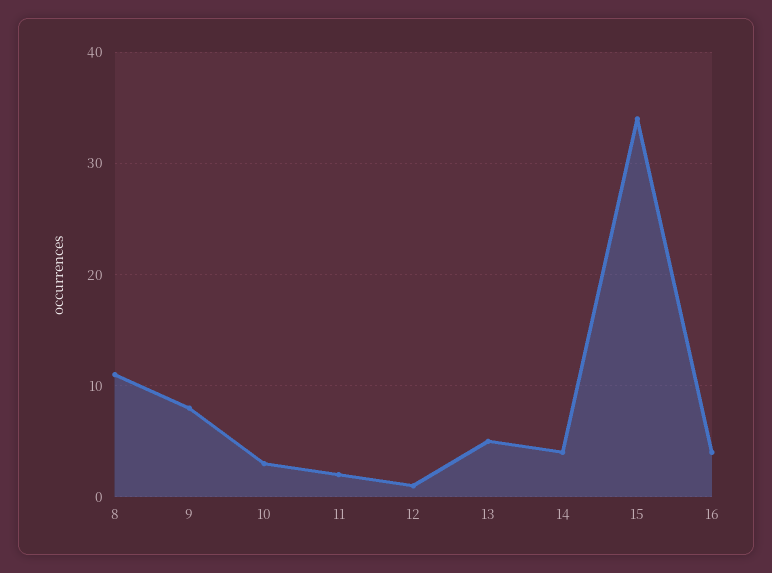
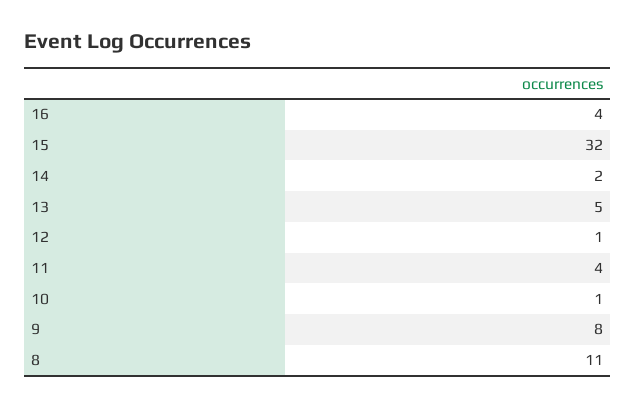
10: 3 -> 1
11: 2 -> 4
14: 4 -> 2
15: 34 -> 32

